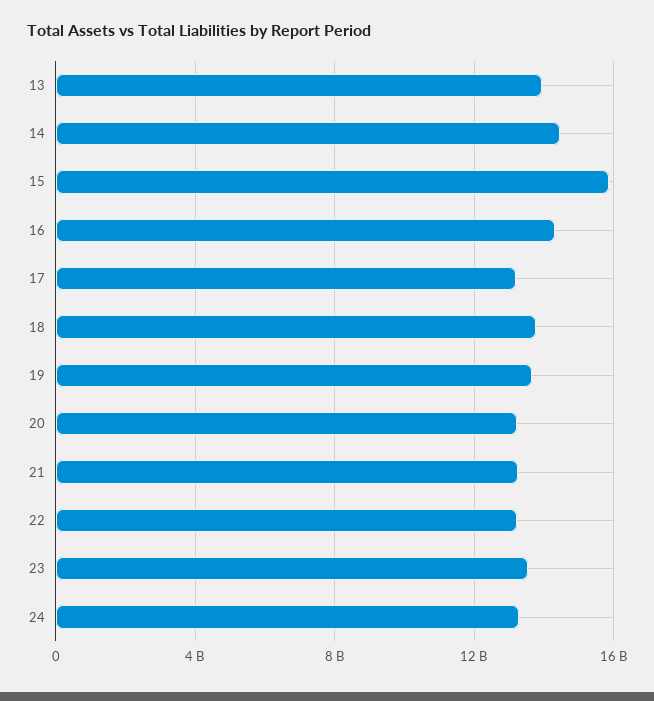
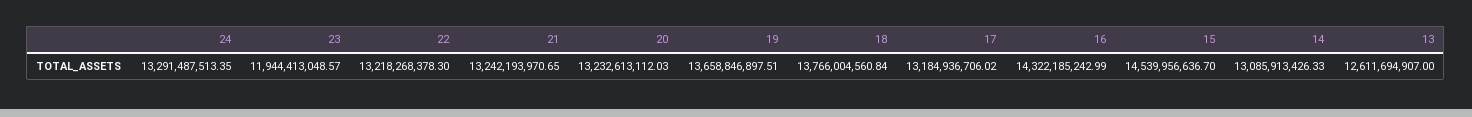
13: 14000000000 -> 12611694907
14: 14500000000 -> 13085913426.33
15: 16000000000 -> 14539956636.7
23: 13500000000 -> 11944413048.57

